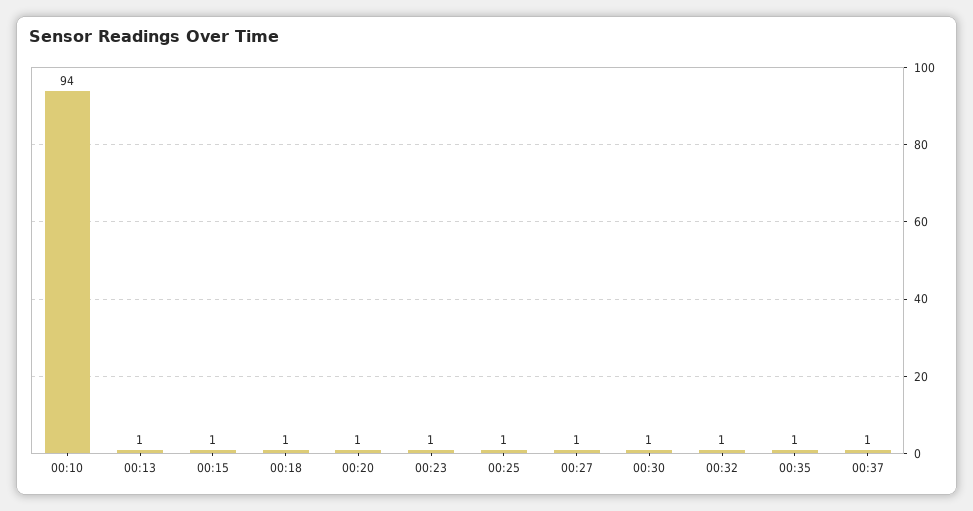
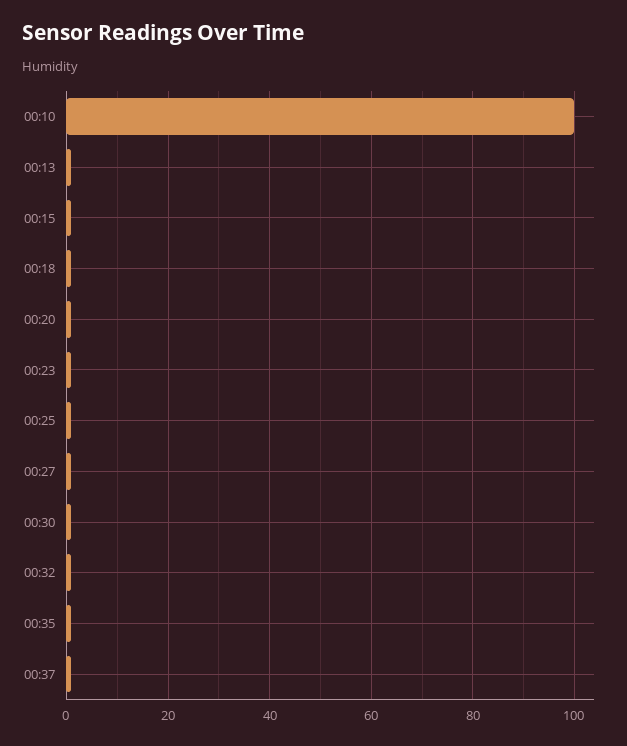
00:10: 94 -> 100

